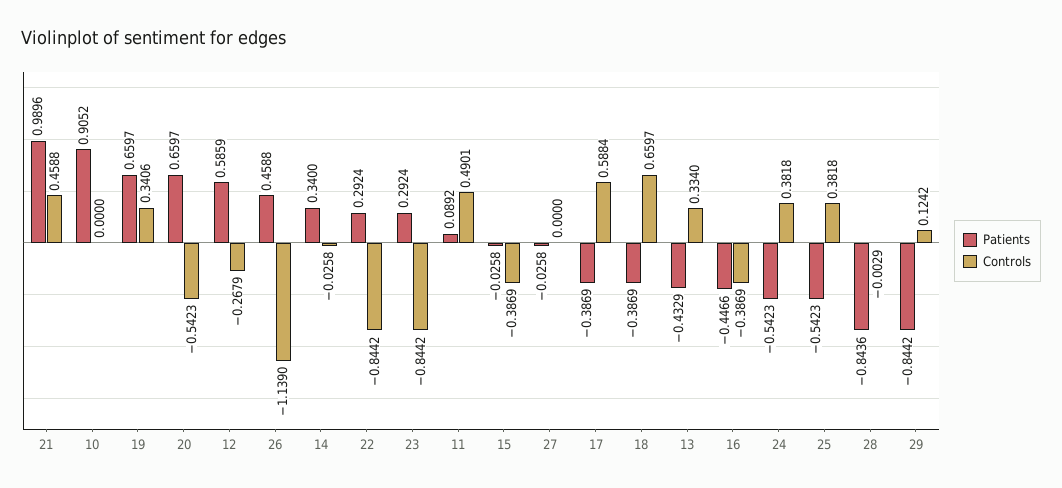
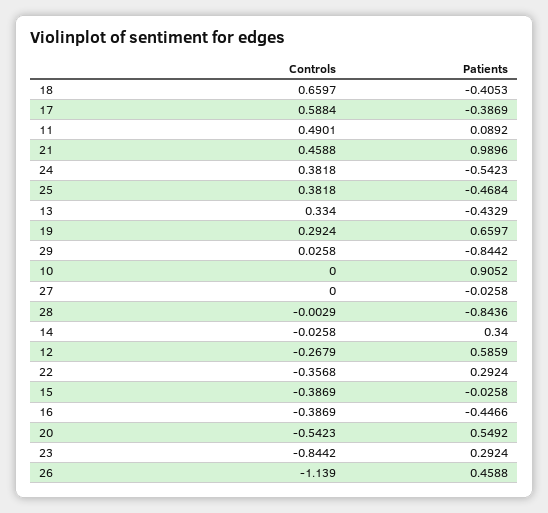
Controls, 19: 0.3406 -> 0.2924
Patients, 20: 0.6597 -> 0.5492
Controls, 22: -0.8442 -> -0.3568
Patients, 18: -0.3869 -> -0.4053
Patients, 25: -0.5423 -> -0.4684
Controls, 29: 0.1242 -> 0.0258

